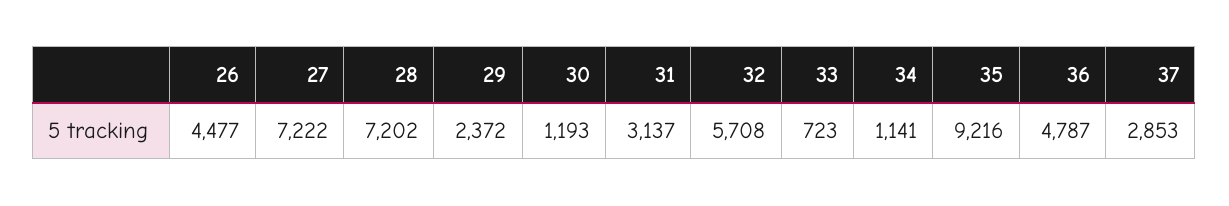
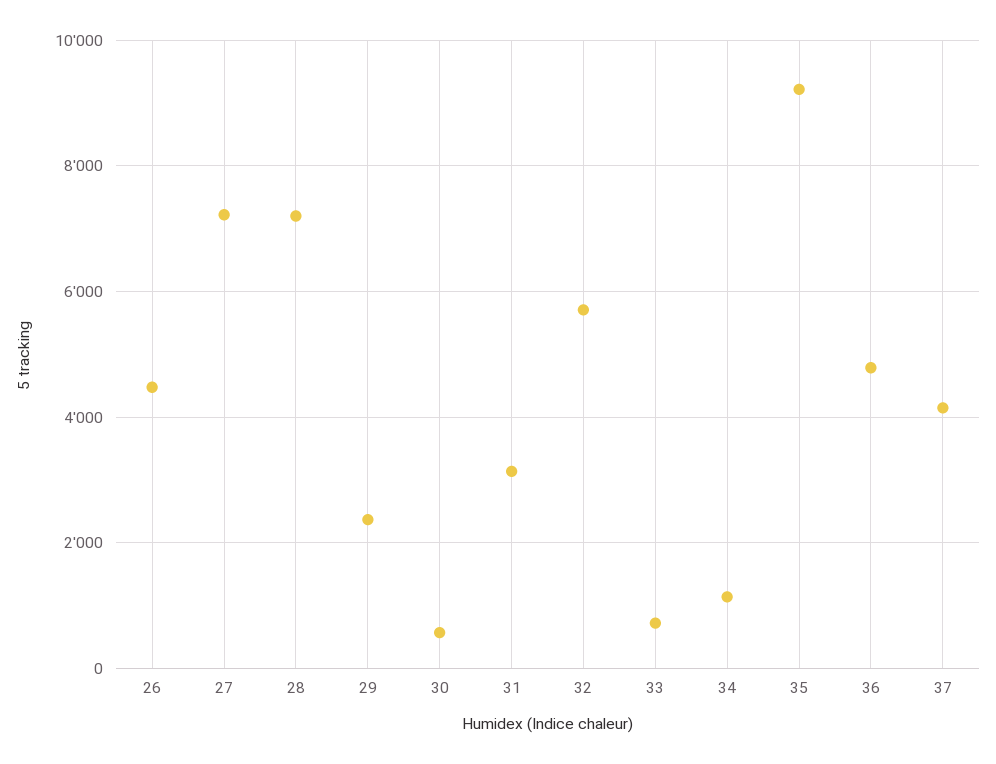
30: 1193 -> 600
37: 2853 -> 4200

